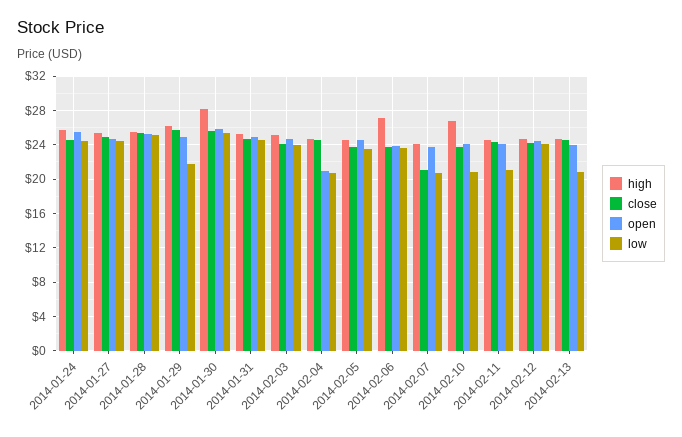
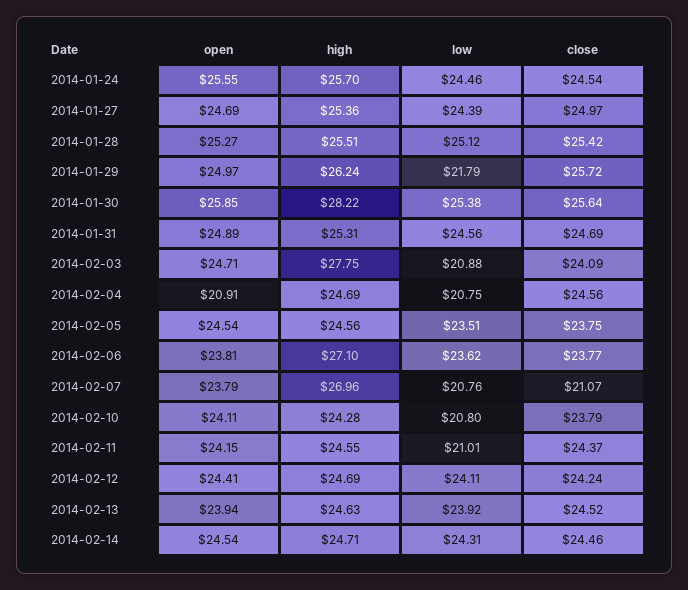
high, 2014-02-03: 25 -> 27.75
low, 2014-02-03: 24 -> 20.88
high, 2014-02-07: 24 -> 26.96
high, 2014-02-10: 27 -> 24.28
low, 2014-02-13: 21 -> 23.92
open, 2014-02-14: none -> 24.54
high, 2014-02-14: none -> 24.71
low, 2014-02-14: none -> 24.31
close, 2014-02-14: none -> 24.46

